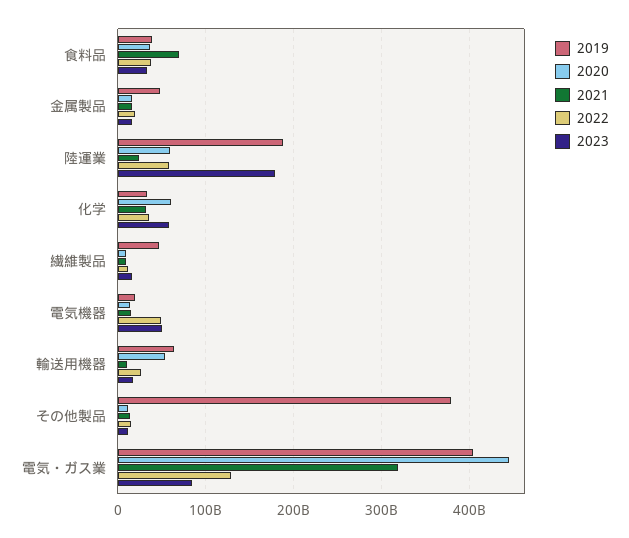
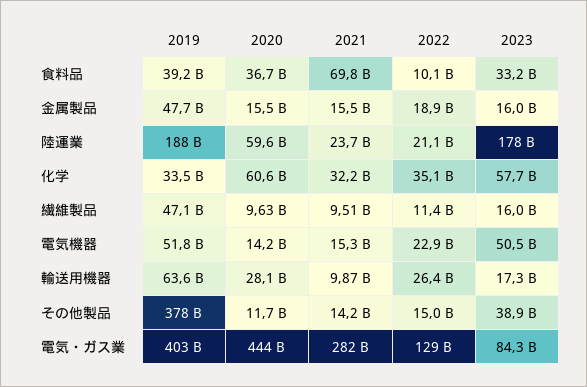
2022, 食料品: 40000000000 -> 10100000000
2022, 陸運業: 60000000000 -> 21100000000
2019, 電気機器: 20000000000 -> 51800000000
2022, 電気機器: 50000000000 -> 22900000000
2020, 輸送用機器: 50000000000 -> 28100000000
2023, その他製品: 10000000000 -> 38900000000
2021, 電気・ガス業: 320000000000 -> 282000000000

